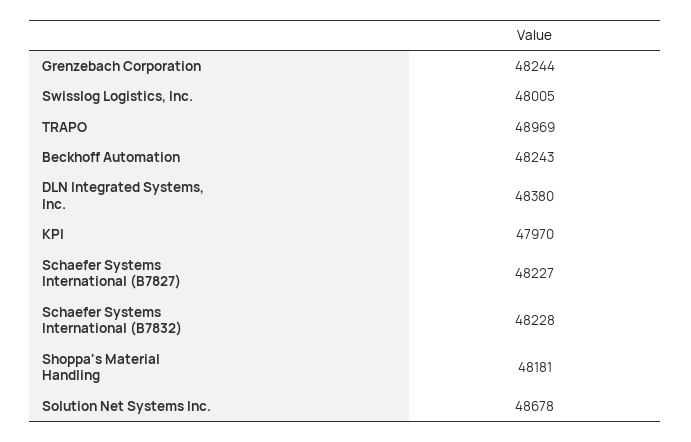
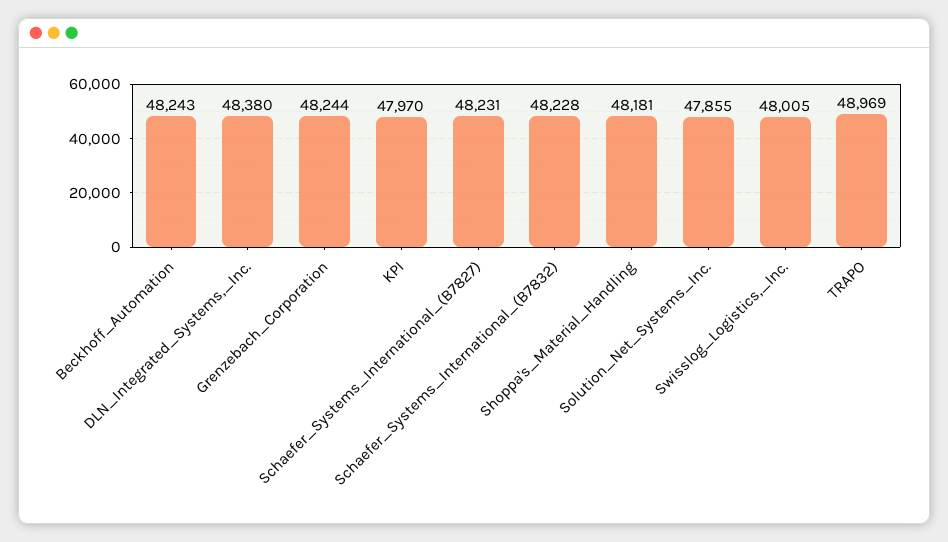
Schaefer Systems International (B7827): 48227 -> 48231
Solution Net Systems Inc.: 48678 -> 47855

